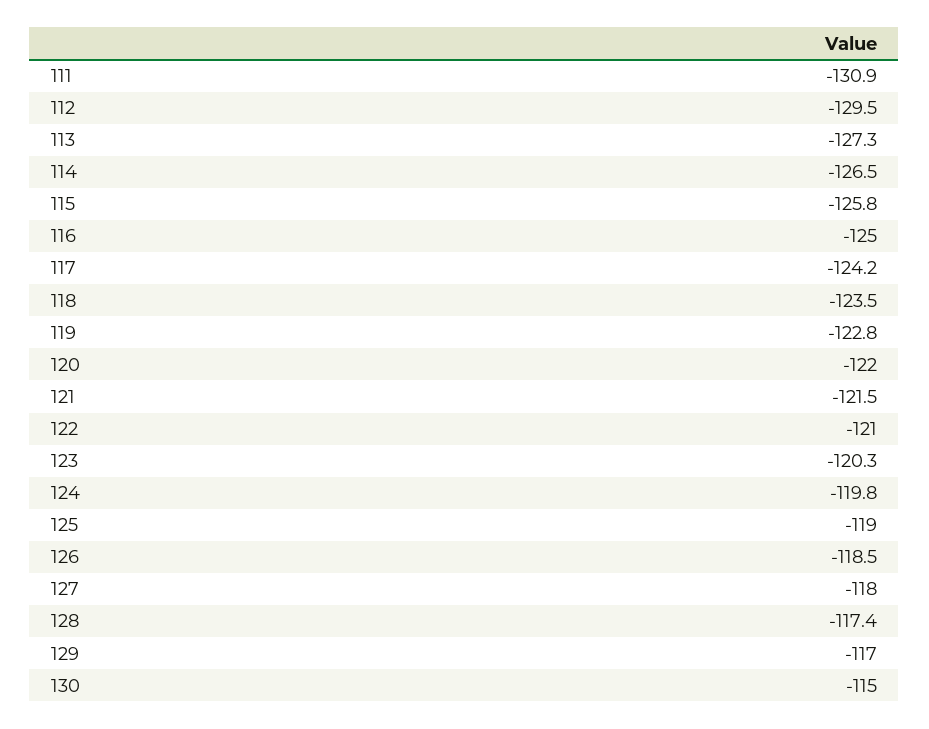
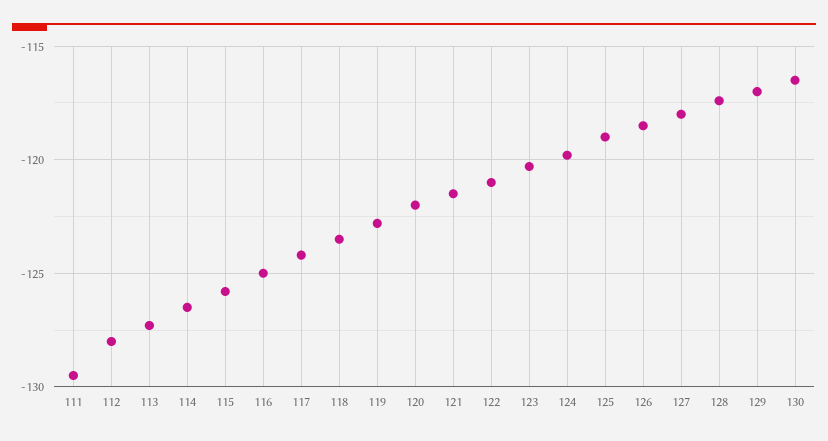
111: -130.9 -> -129.5
112: -129.5 -> -128
130: -115 -> -116.5

